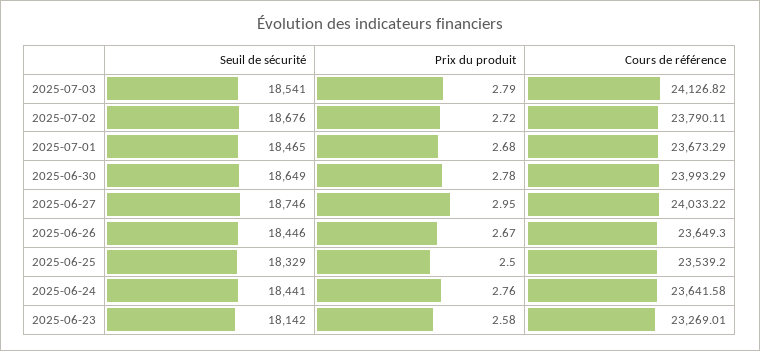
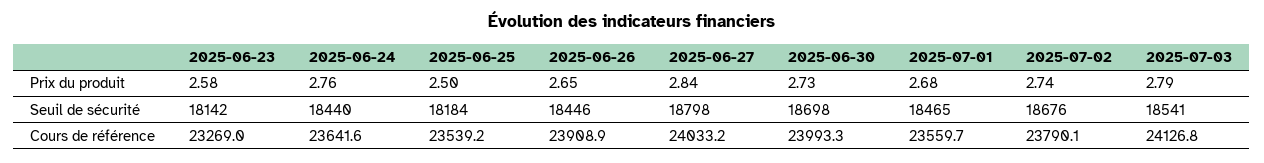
Prix du produit, 2025-07-02: 2.72 -> 2.74
Cours de référence, 2025-07-01: 23673.29 -> 23559.7
Seuil de sécurité, 2025-06-30: 18649 -> 18698
Prix du produit, 2025-06-30: 2.78 -> 2.73
Seuil de sécurité, 2025-06-27: 18746 -> 18798
Prix du produit, 2025-06-27: 2.95 -> 2.84
Prix du produit, 2025-06-26: 2.67 -> 2.65
Cours de référence, 2025-06-26: 23649.3 -> 23908.9
Seuil de sécurité, 2025-06-25: 18329 -> 18184
Seuil de sécurité, 2025-06-24: 18441 -> 18440

